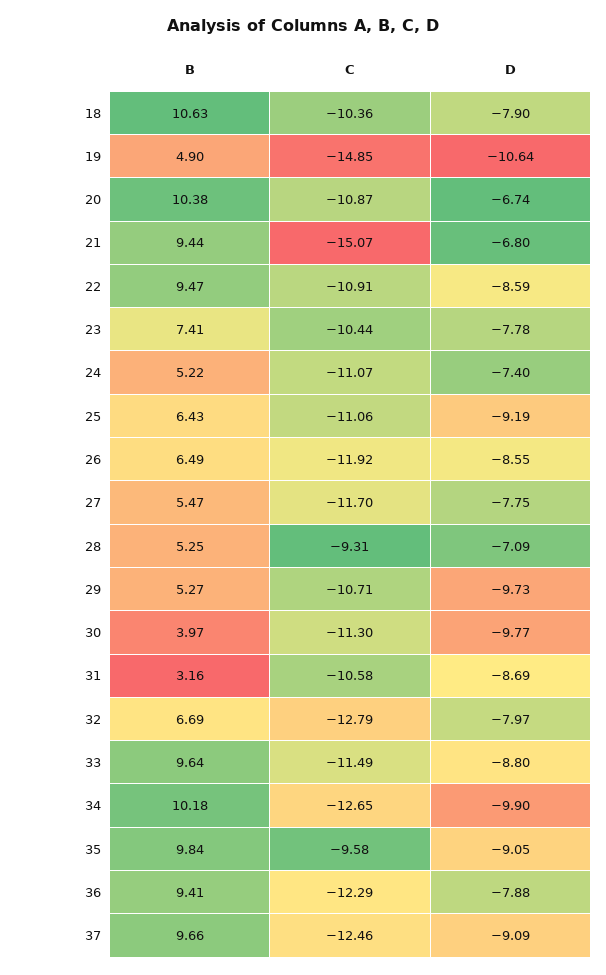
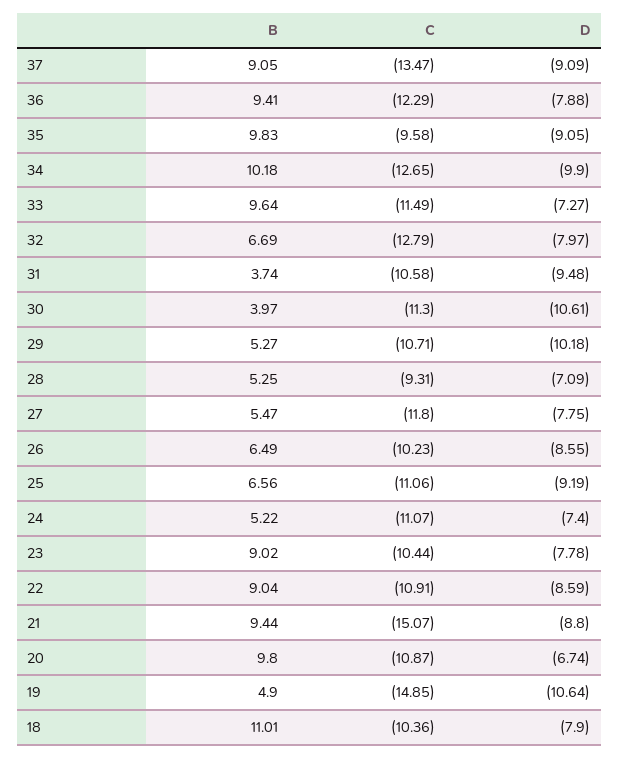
B, 18: 10.63 -> 11.01
B, 20: 10.38 -> 9.8
D, 21: -6.8 -> -8.8
B, 22: 9.47 -> 9.04
B, 23: 7.41 -> 9.02
B, 25: 6.43 -> 6.56
C, 26: -11.92 -> -10.23
C, 27: -11.7 -> -11.8
D, 29: -9.73 -> -10.18
D, 30: -9.77 -> -10.61
B, 31: 3.16 -> 3.74
D, 31: -8.69 -> -9.48
D, 33: -8.8 -> -7.27
B, 35: 9.84 -> 9.83
B, 37: 9.66 -> 9.05
C, 37: -12.46 -> -13.47

